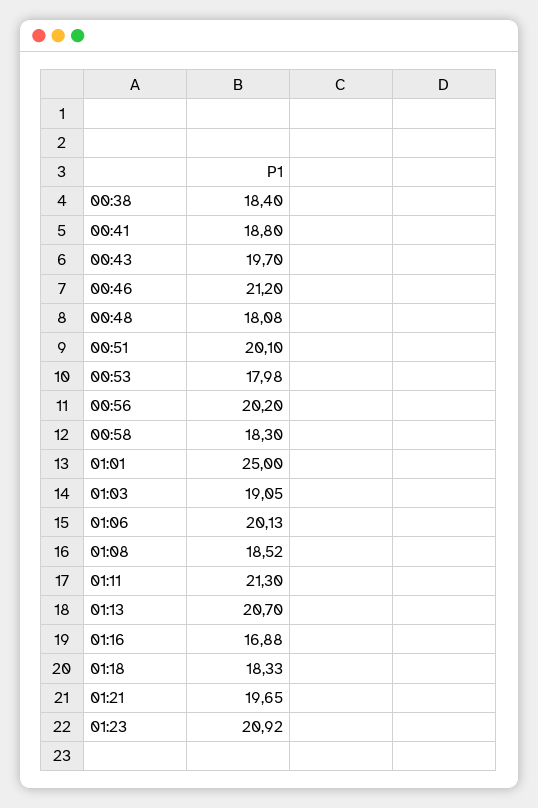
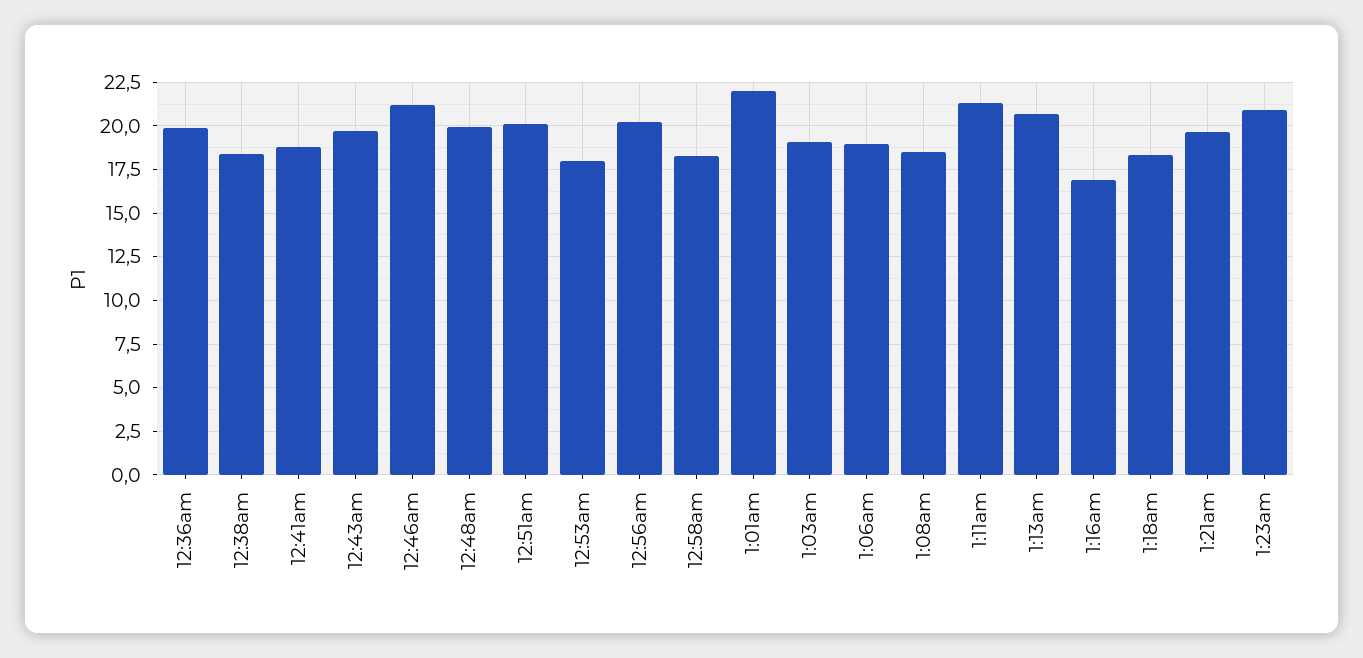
00:48: 18.08 -> 20
01:01: 25 -> 22
01:06: 20.13 -> 19
12:36am: none -> 20

